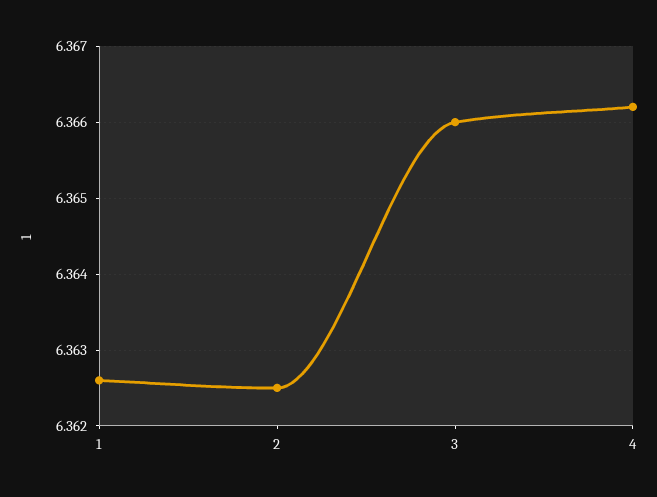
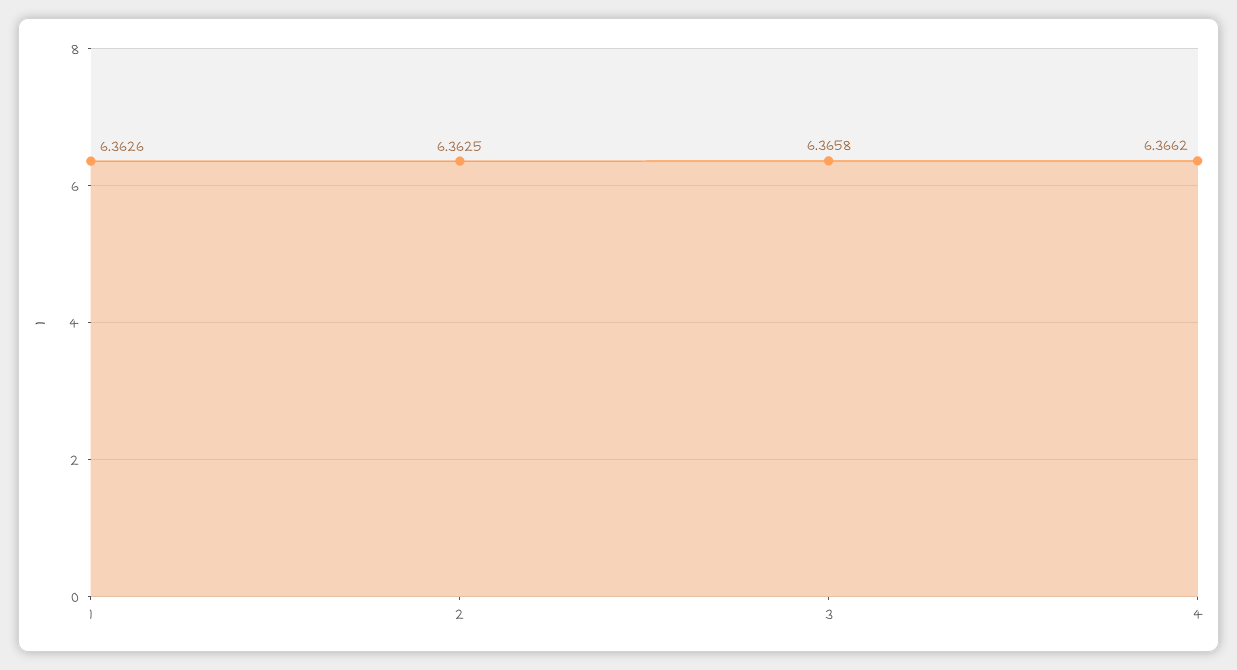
3: 6.366 -> 6.3658

